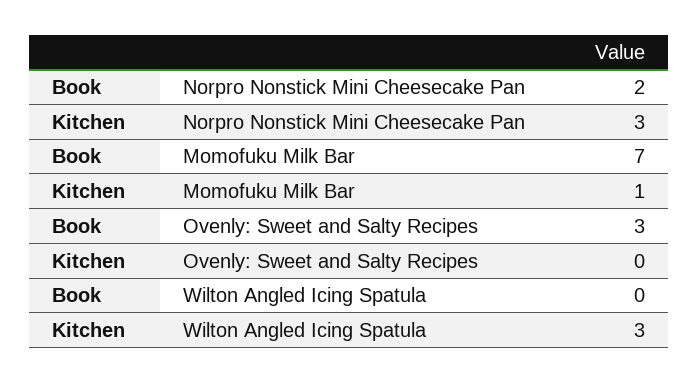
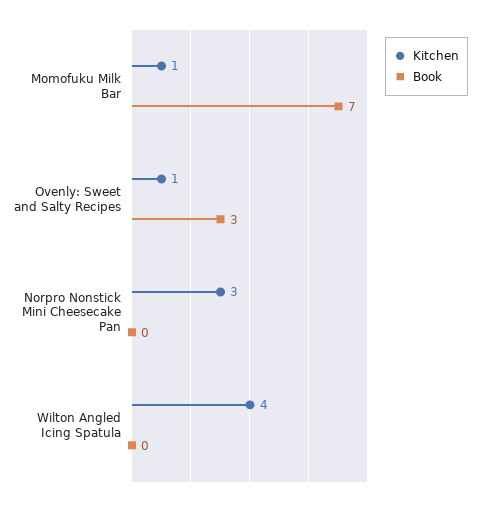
Book, Norpro Nonstick Mini Cheesecake Pan: 2 -> 0
Kitchen, Ovenly: Sweet and Salty Recipes: 0 -> 1
Kitchen, Wilton Angled Icing Spatula: 3 -> 4

